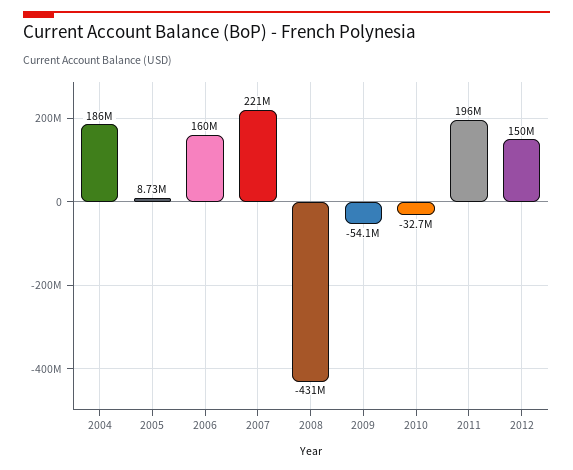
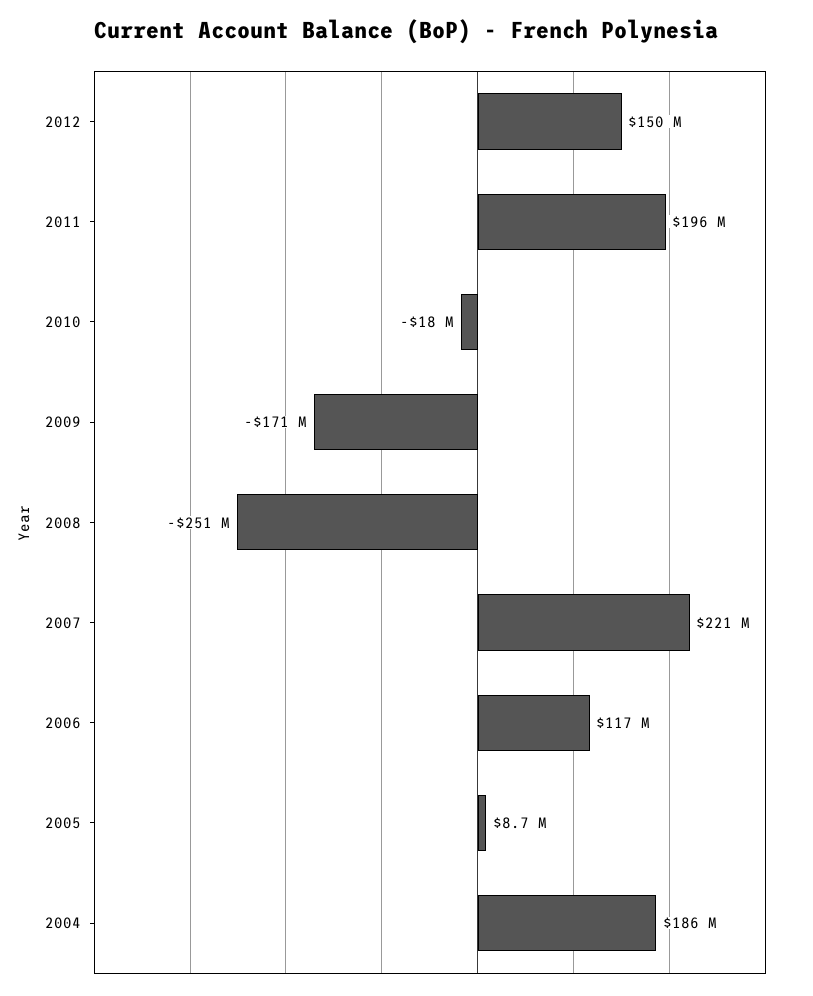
2006: 160000000 -> 117000000
2008: -431000000 -> -251000000
2009: -54100000 -> -171000000
2010: -32700000 -> -18000000

